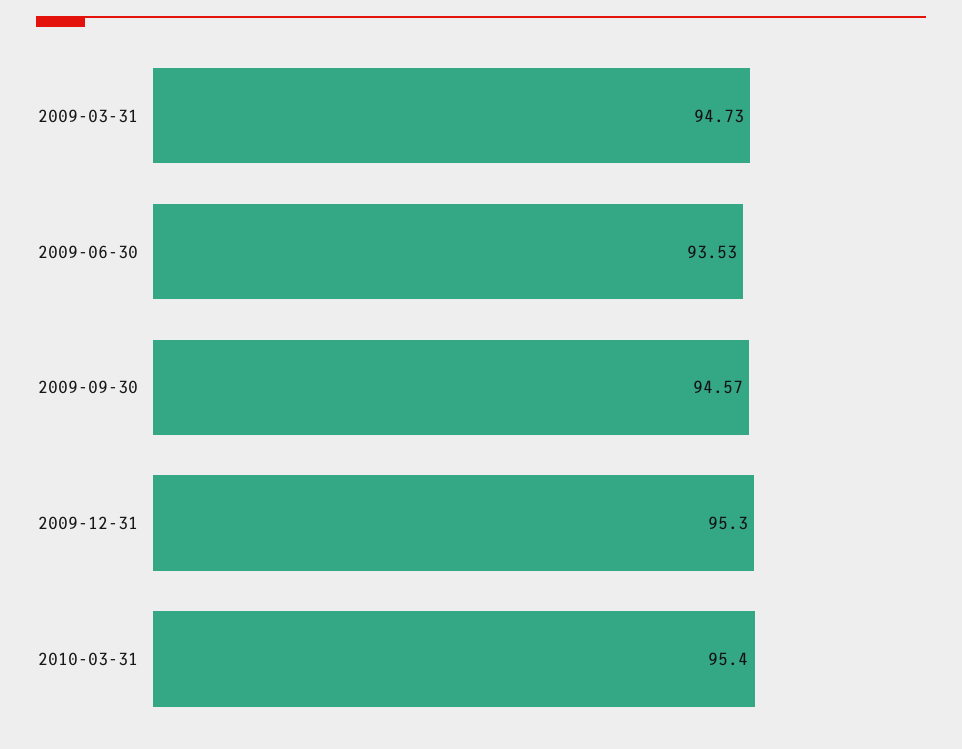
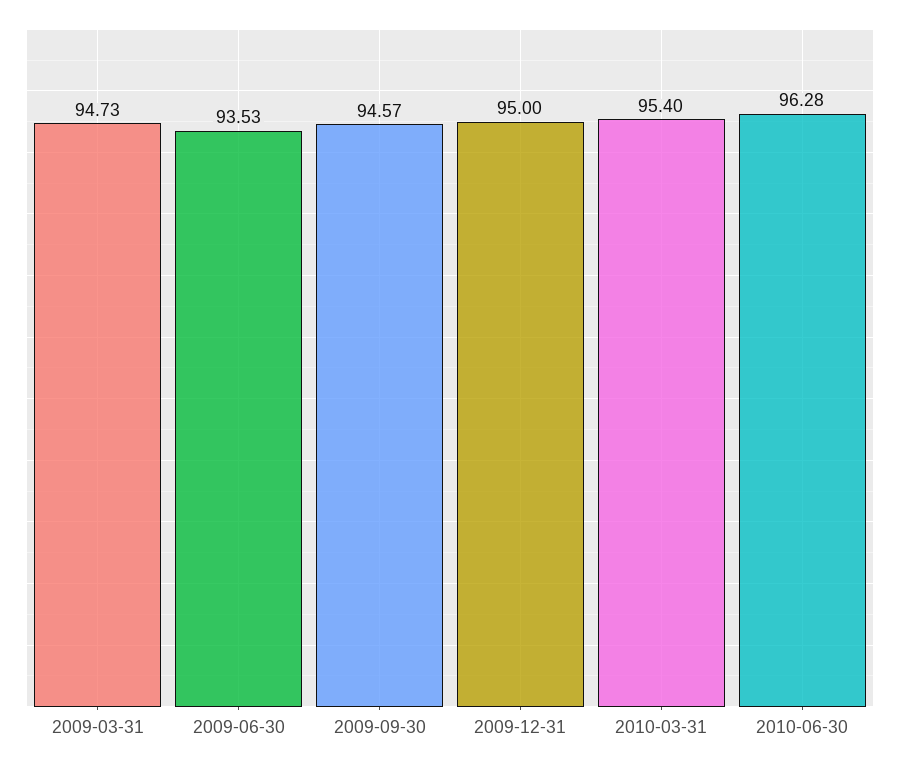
2009-12-31: 95.3 -> 95
2010-06-30: none -> 96.28

